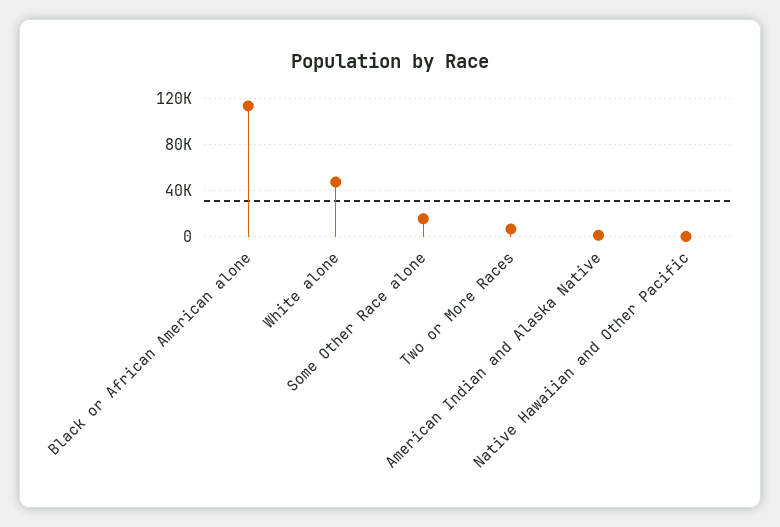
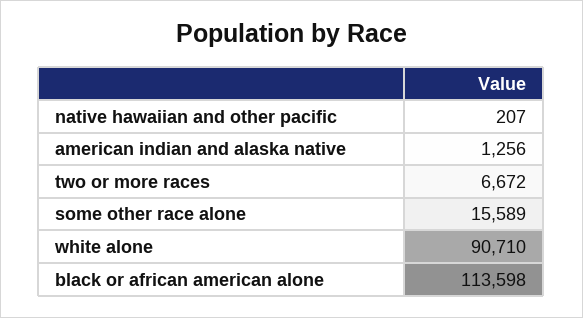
White alone: 50000 -> 90710

